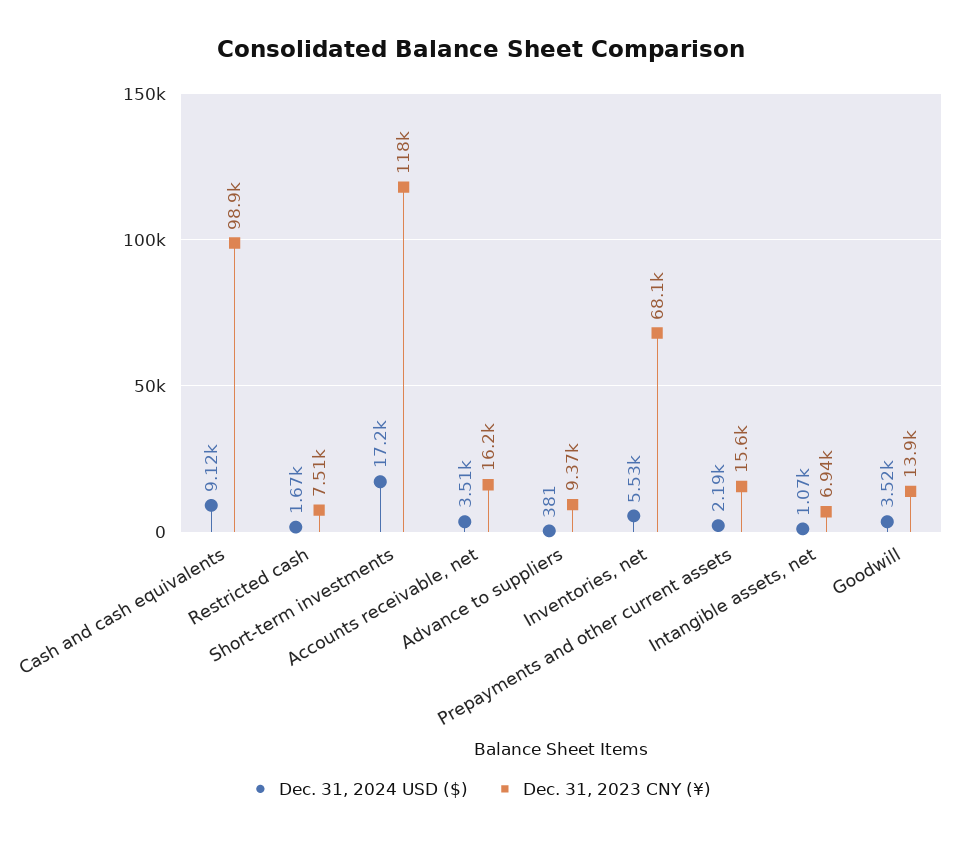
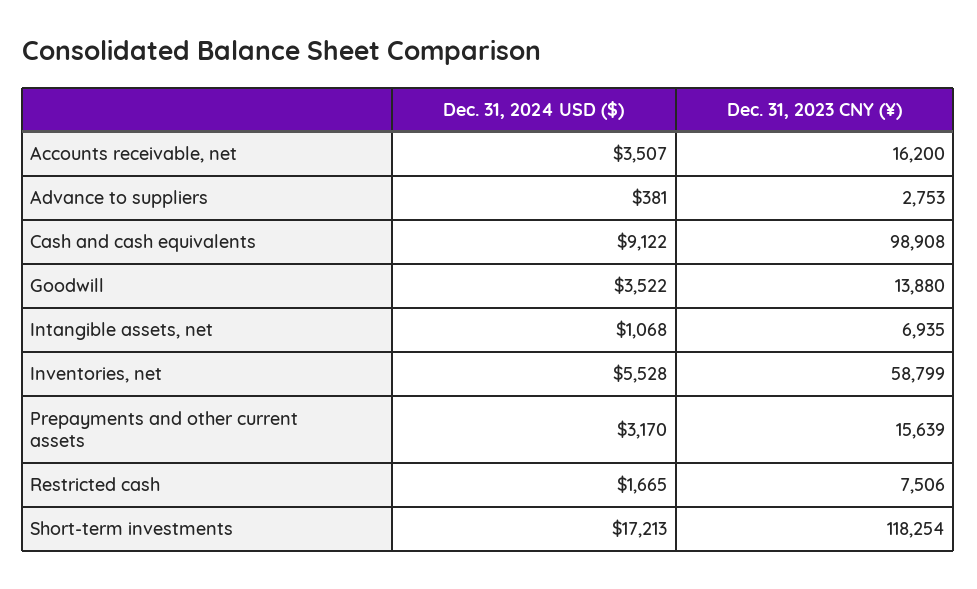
Dec. 31, 2023 CNY (¥), Advance to suppliers: 9370 -> 2753
Dec. 31, 2023 CNY (¥), Inventories, net: 68100 -> 58799
Dec. 31, 2024 USD ($), Prepayments and other current assets: 2190 -> 3170

